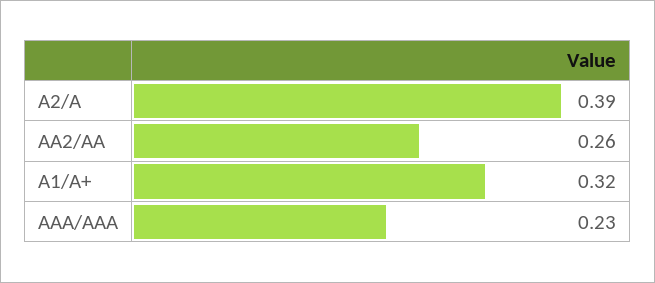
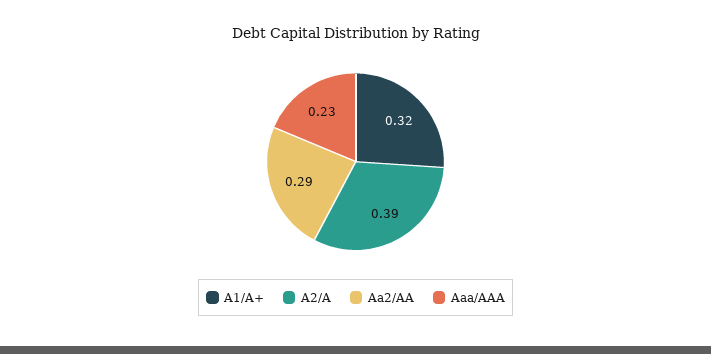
AA2/AA: 0.26 -> 0.29

